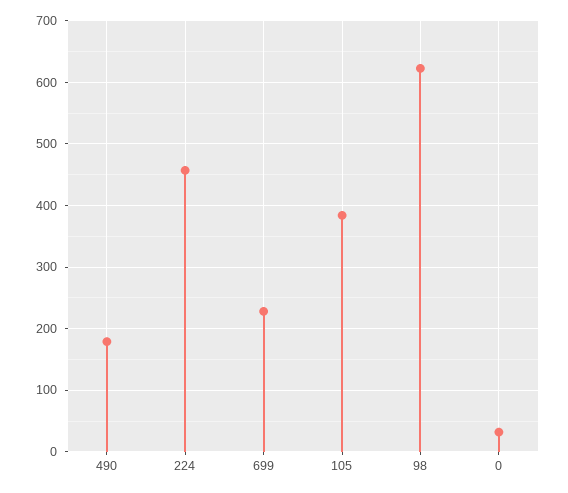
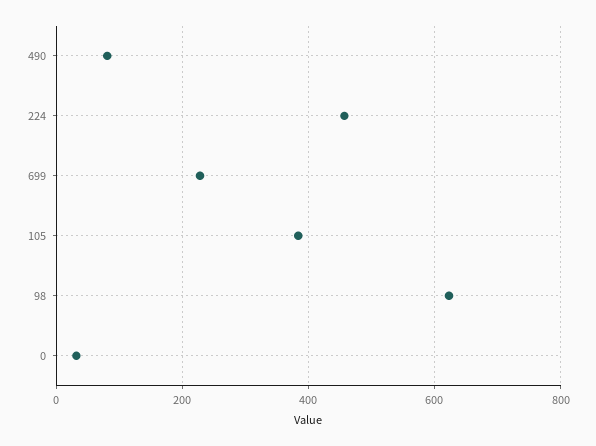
490: 180 -> 80

